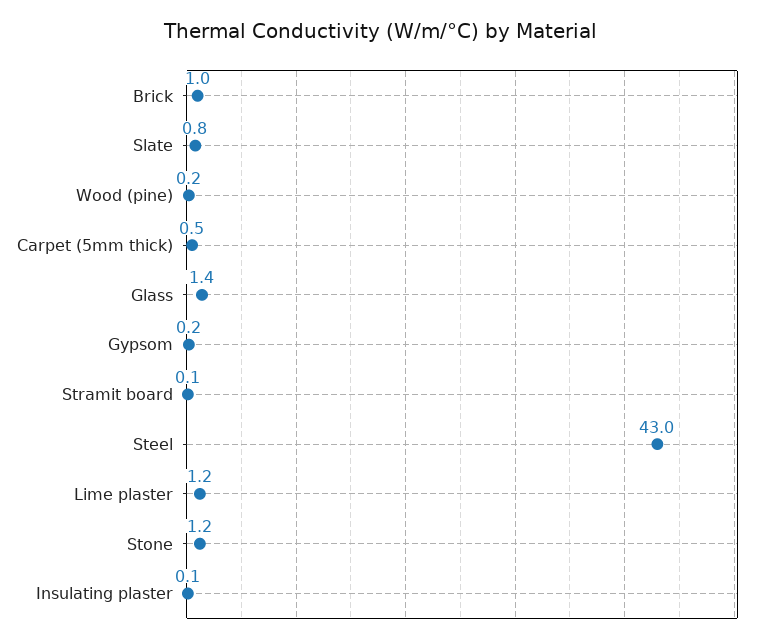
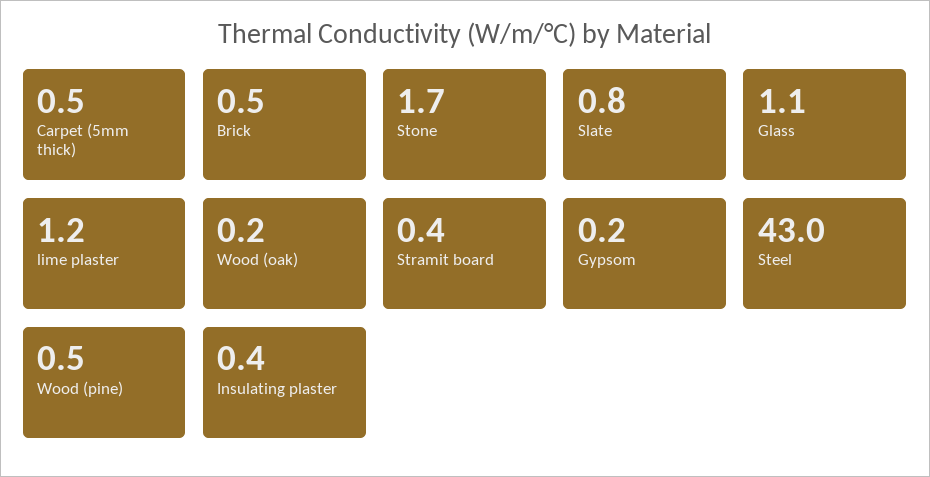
Brick: 1 -> 0.5
Wood (pine): 0.2 -> 0.5
Glass: 1.4 -> 1.1
Stramit board: 0.1 -> 0.4
Stone: 1.2 -> 1.7
Insulating plaster: 0.1 -> 0.4
Wood (oak): none -> 0.2

